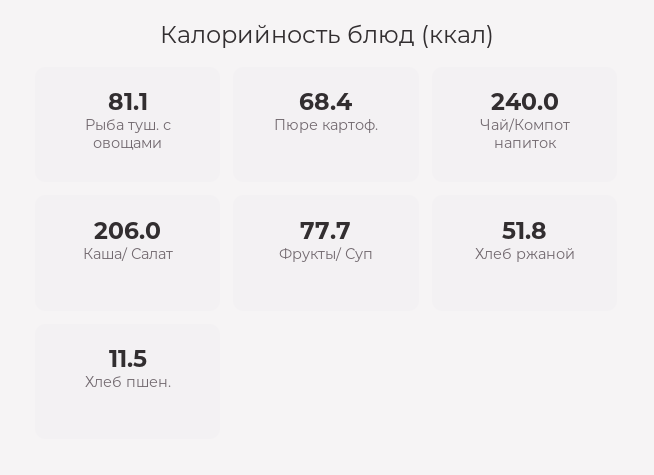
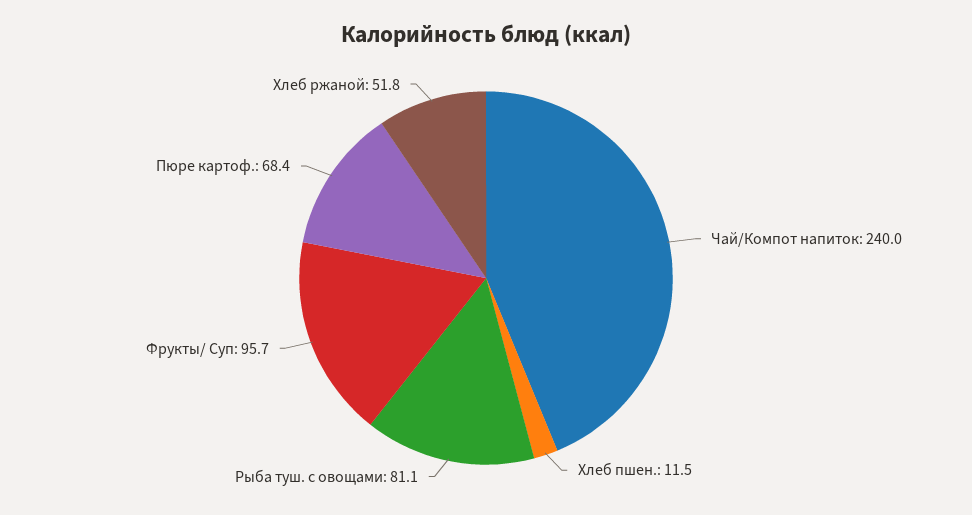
Каша/ Салат: 206 -> none
Фрукты/ Суп: 77.7 -> 95.7

